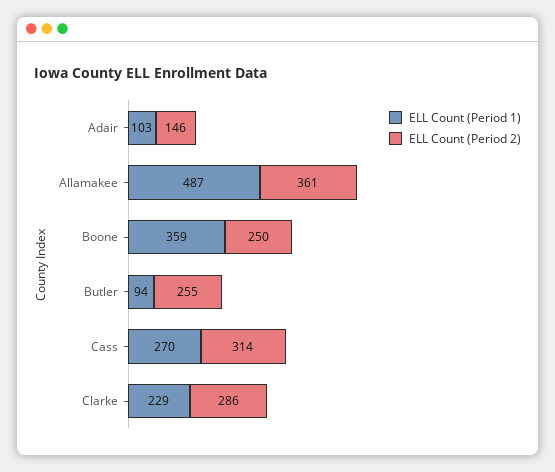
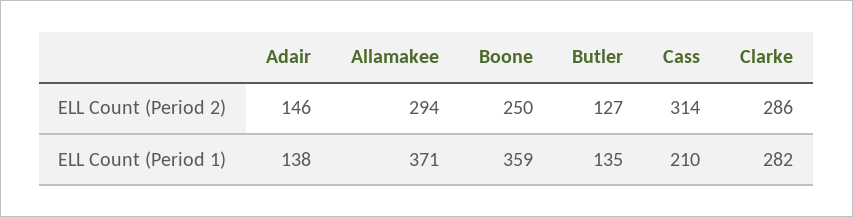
ELL Count (Period 1), Adair: 103 -> 138
ELL Count (Period 1), Allamakee: 487 -> 371
ELL Count (Period 2), Allamakee: 361 -> 294
ELL Count (Period 1), Butler: 94 -> 135
ELL Count (Period 2), Butler: 255 -> 127
ELL Count (Period 1), Cass: 270 -> 210
ELL Count (Period 1), Clarke: 229 -> 282

